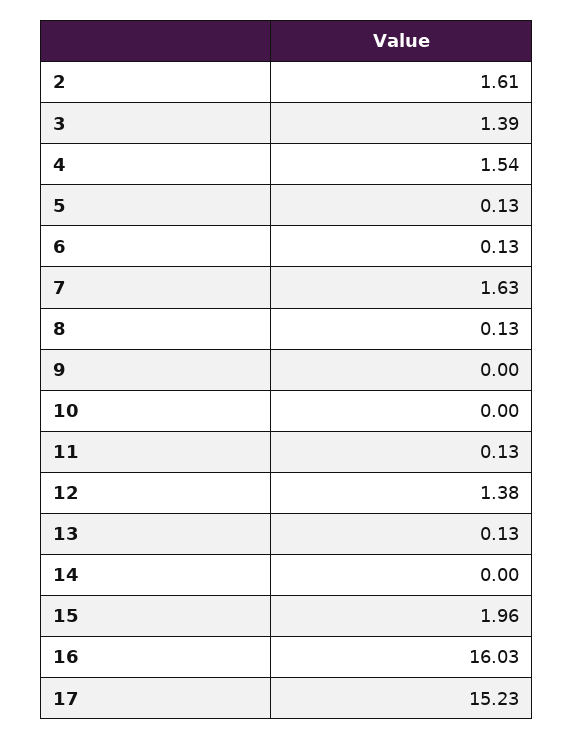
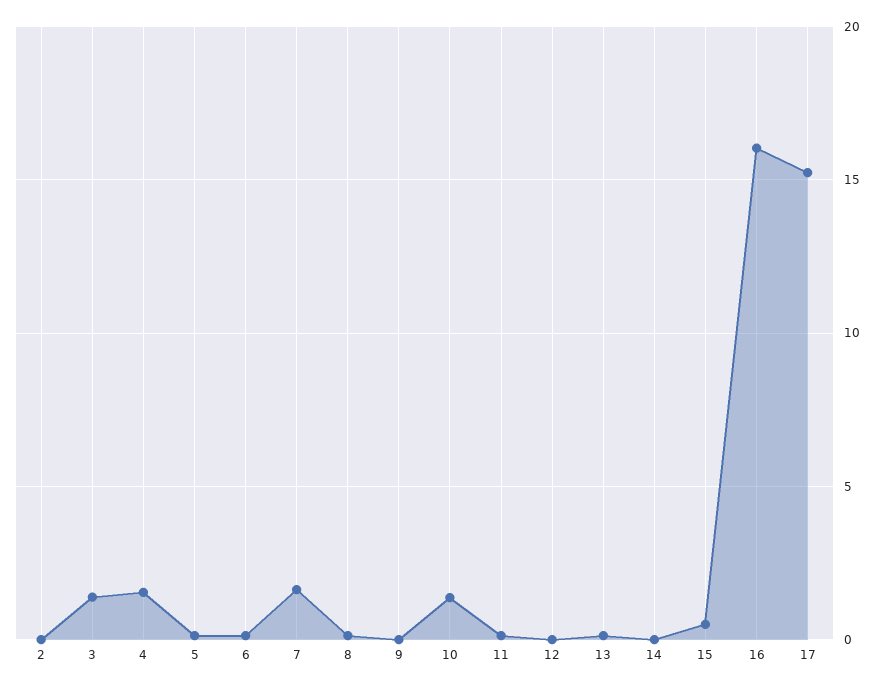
2: 1.61 -> 0
10: 0 -> 1.5
12: 1.38 -> 0
15: 1.96 -> 0.5

